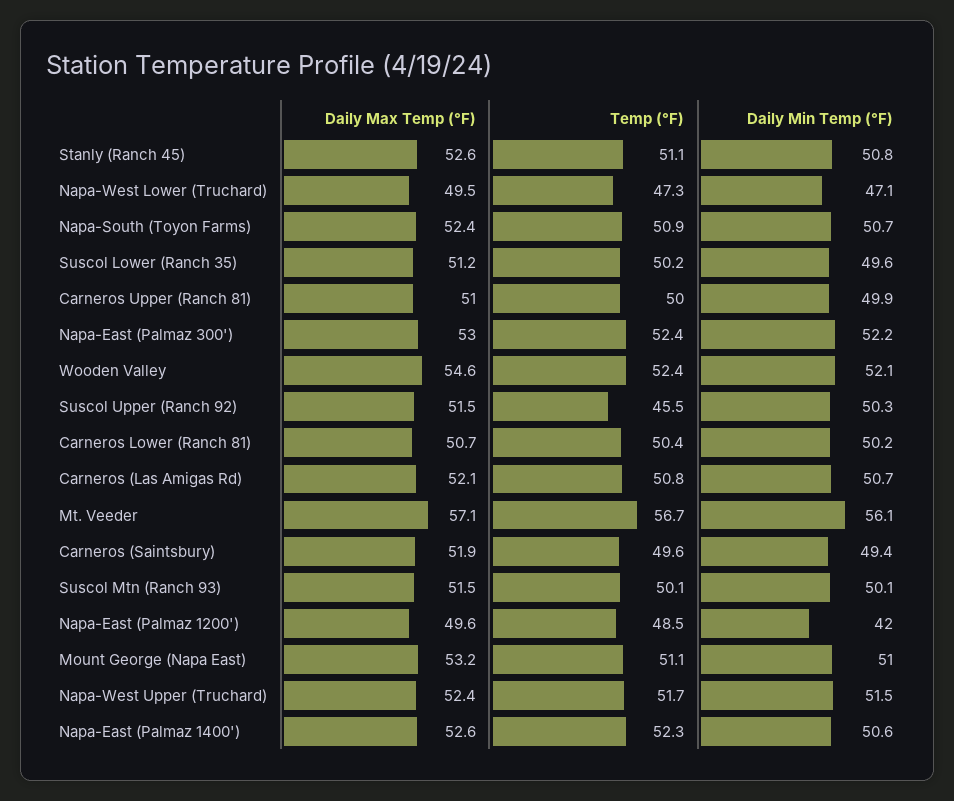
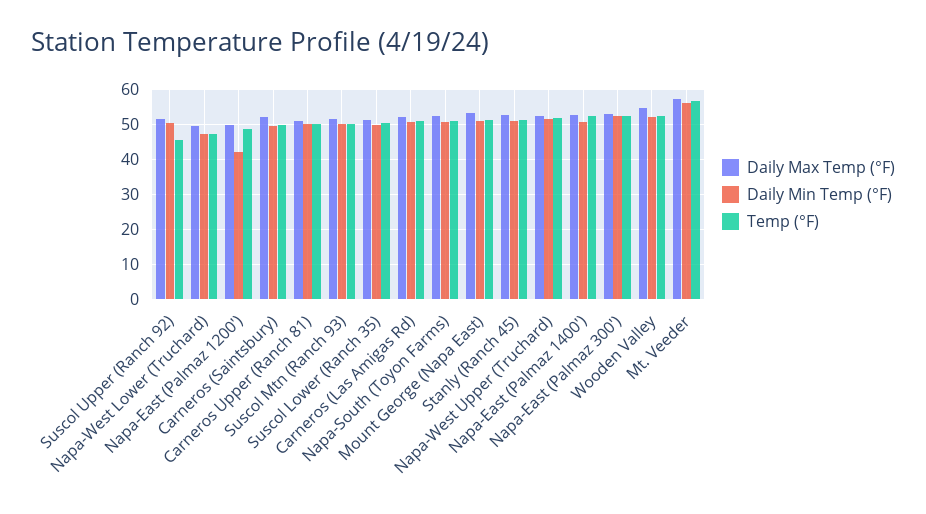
Daily Max Temp (°F), Carneros Lower (Ranch 81): 50.7 -> none
Temp (°F), Carneros Lower (Ranch 81): 50.4 -> none
Daily Min Temp (°F), Carneros Lower (Ranch 81): 50.2 -> none

